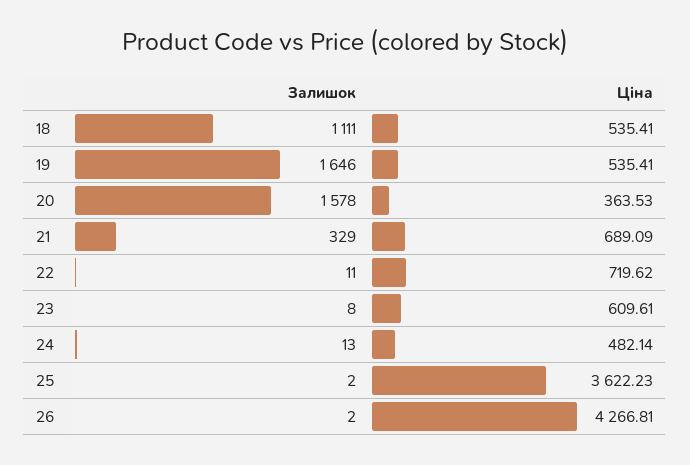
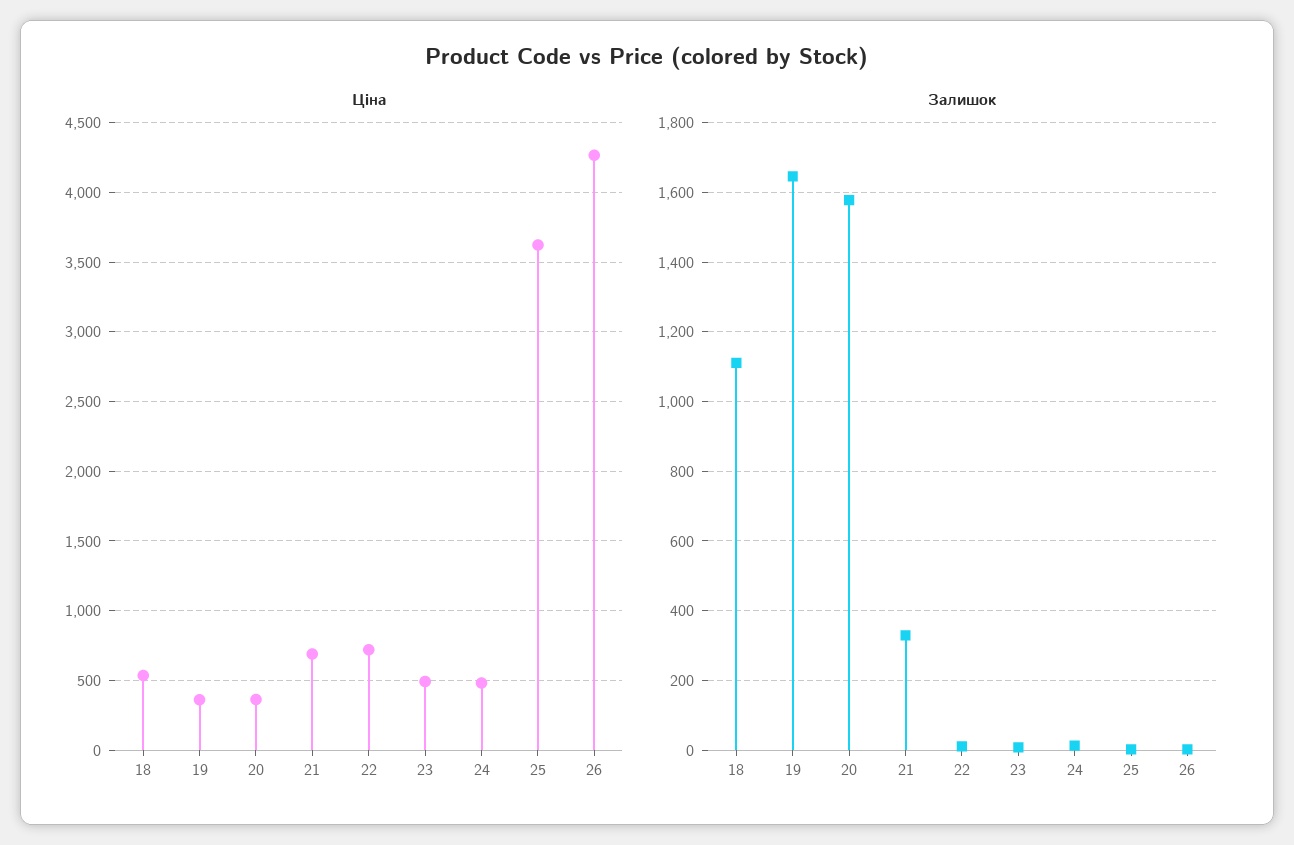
Ціна, 19: 535.41 -> 350
Ціна, 23: 609.61 -> 500

